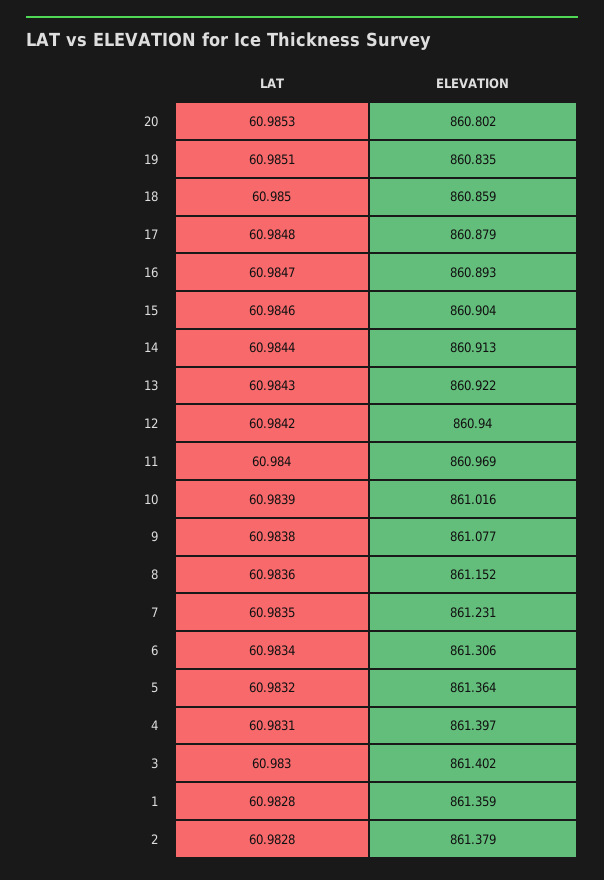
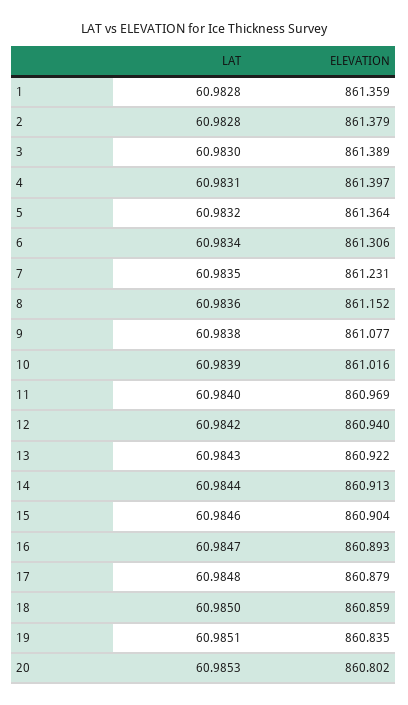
ELEVATION, 3: 861.402 -> 861.389

